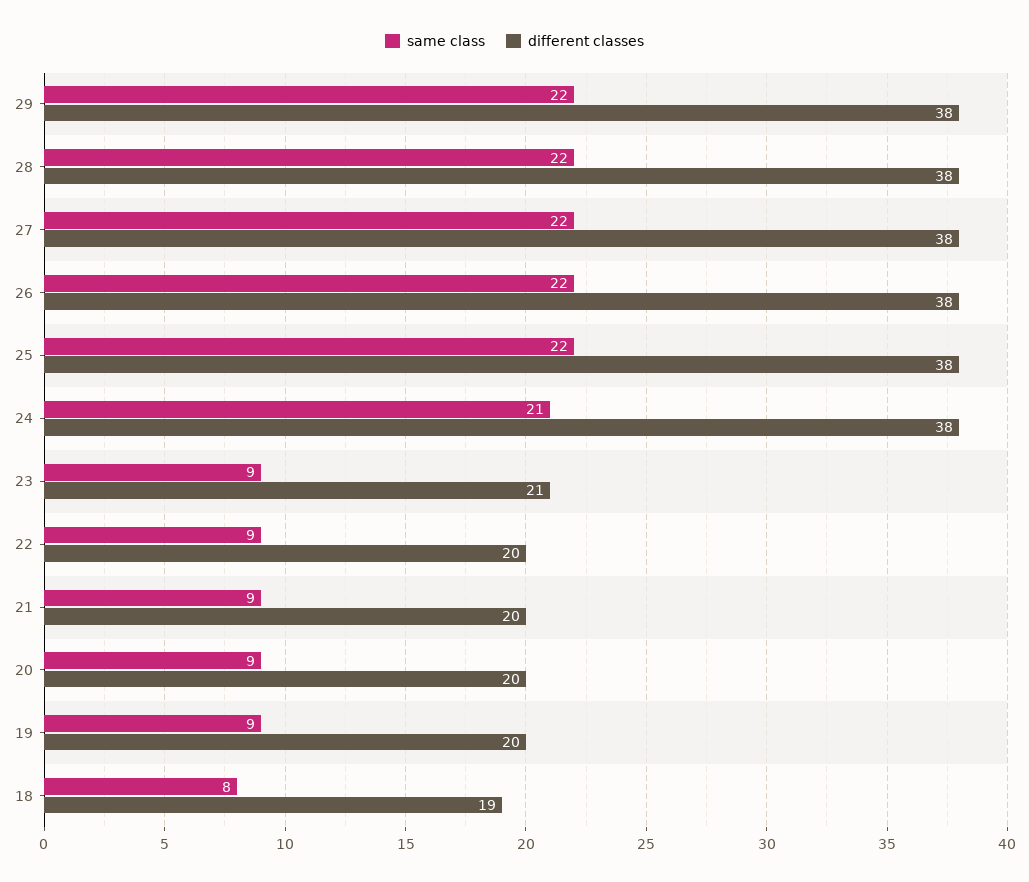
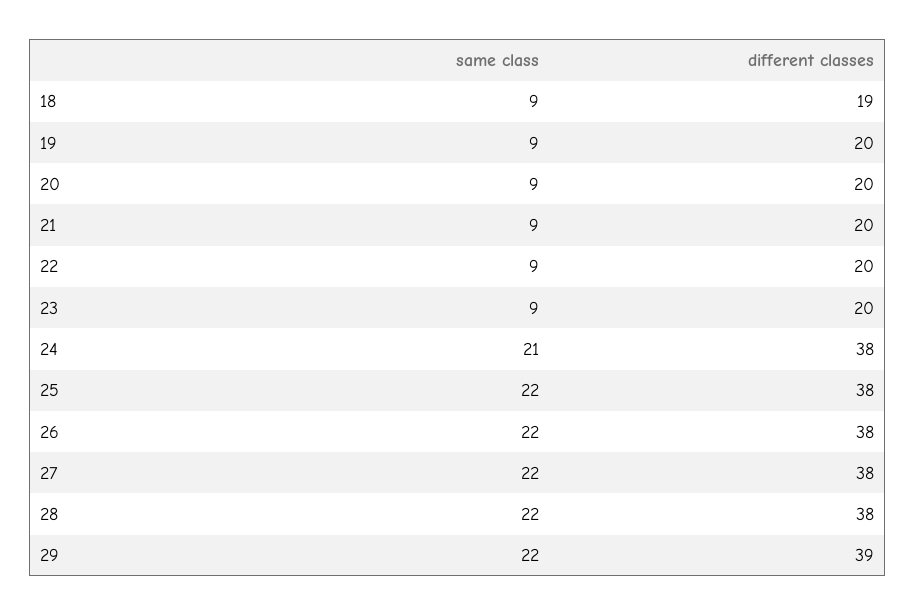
different classes, 29: 38 -> 39
different classes, 23: 21 -> 20
same class, 18: 8 -> 9

